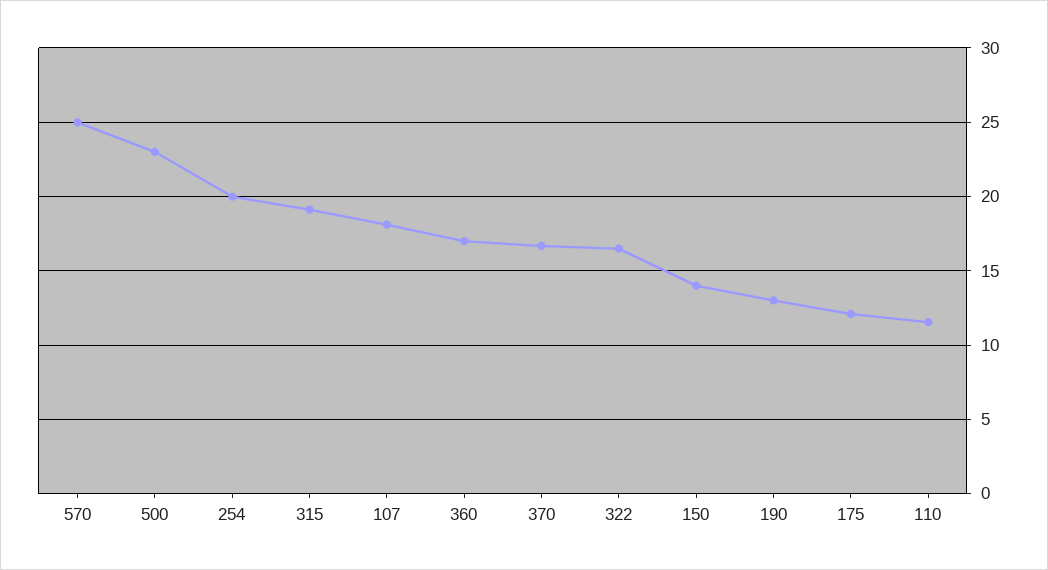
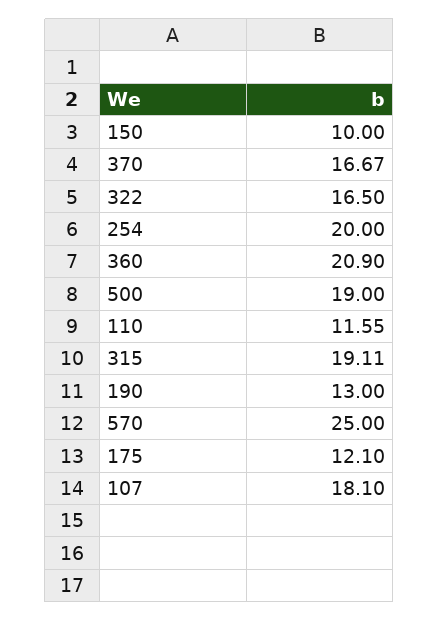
500: 23 -> 19
360: 17 -> 20.9
150: 14 -> 10

